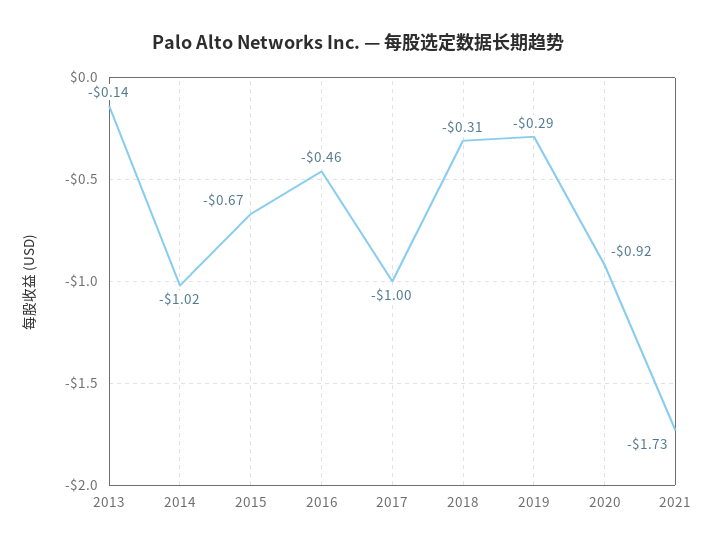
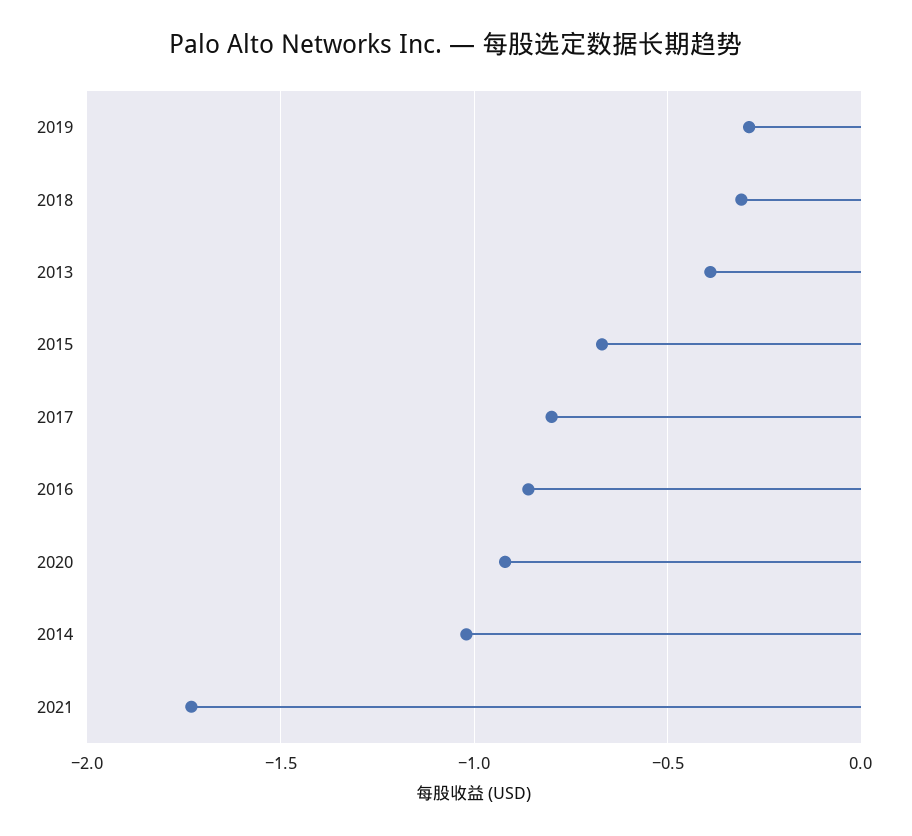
2013: -0.14 -> -0.4
2016: -0.46 -> -0.85
2017: -1 -> -0.8

